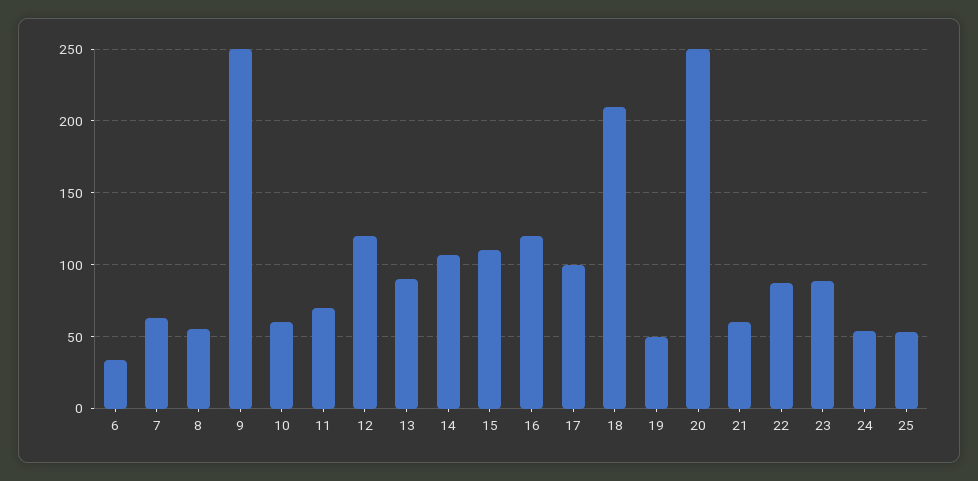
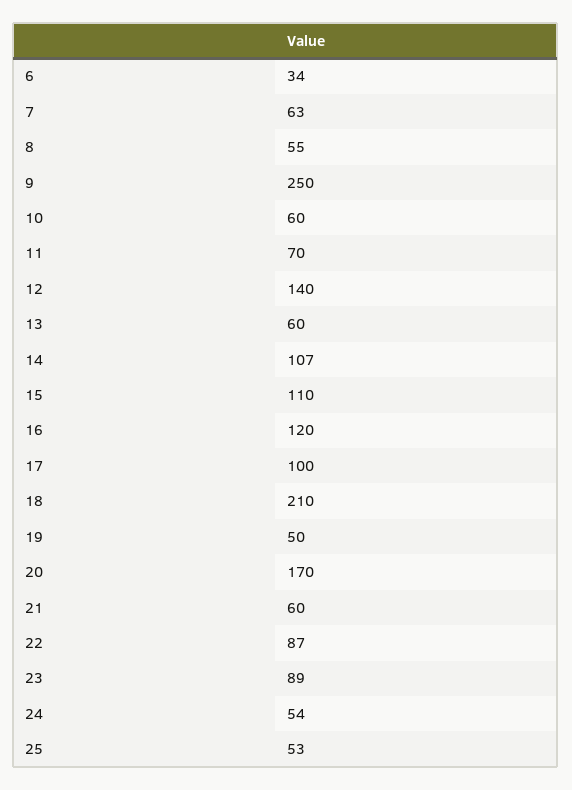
12: 120 -> 140
13: 90 -> 60
20: 250 -> 170

